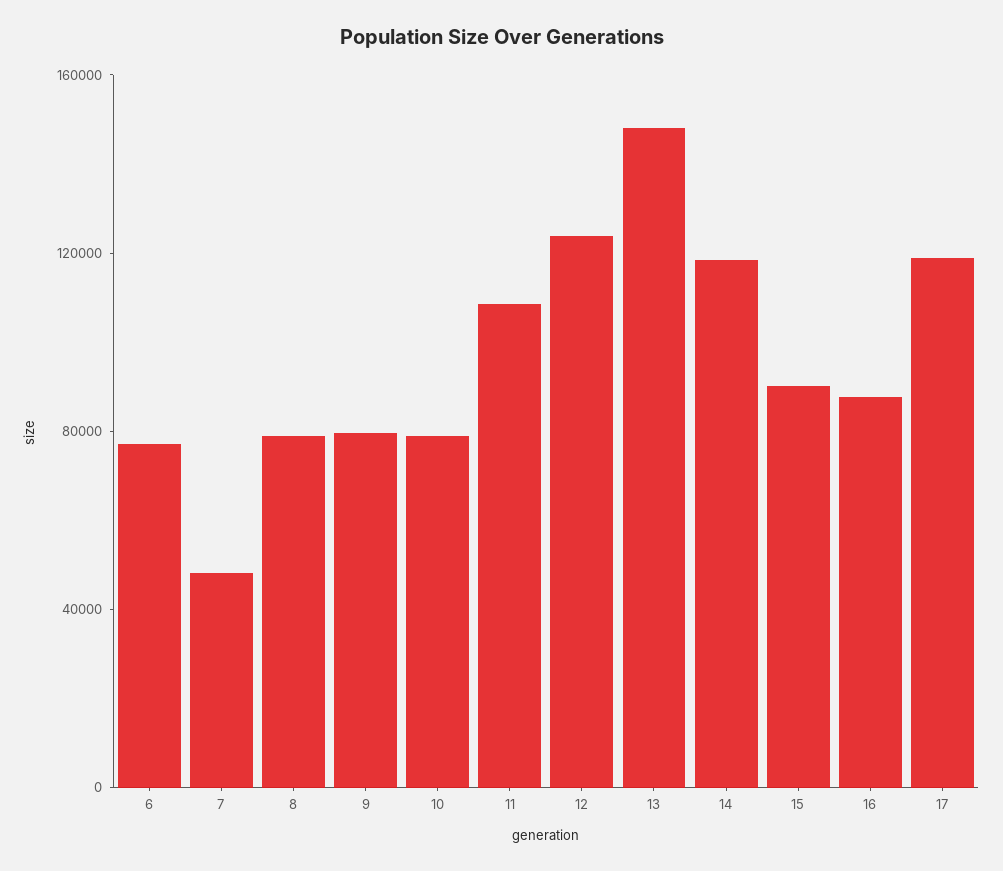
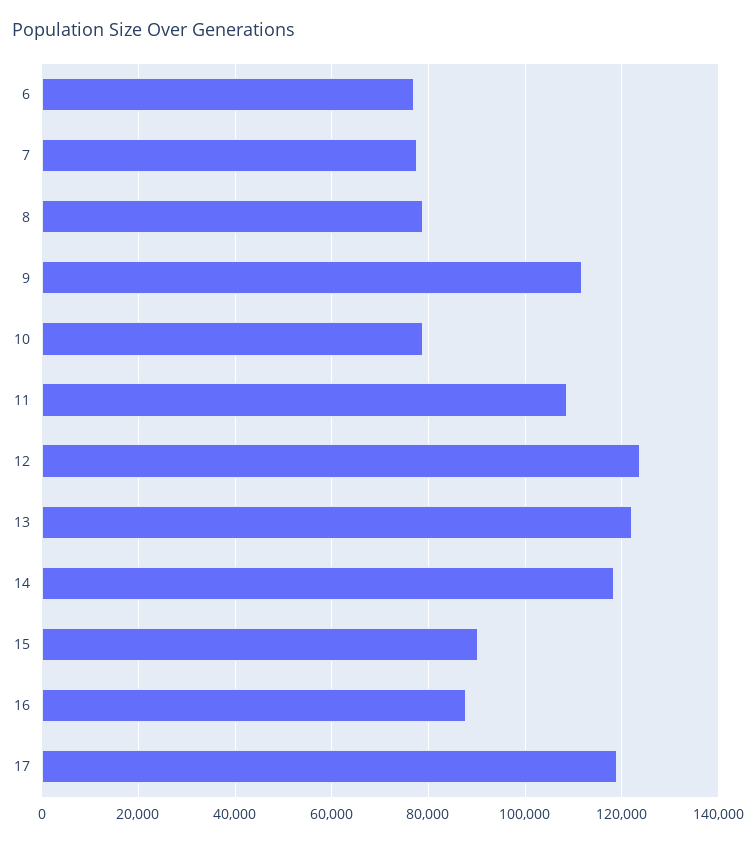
7: 50000 -> 78000
9: 80000 -> 112000
13: 150000 -> 122000

